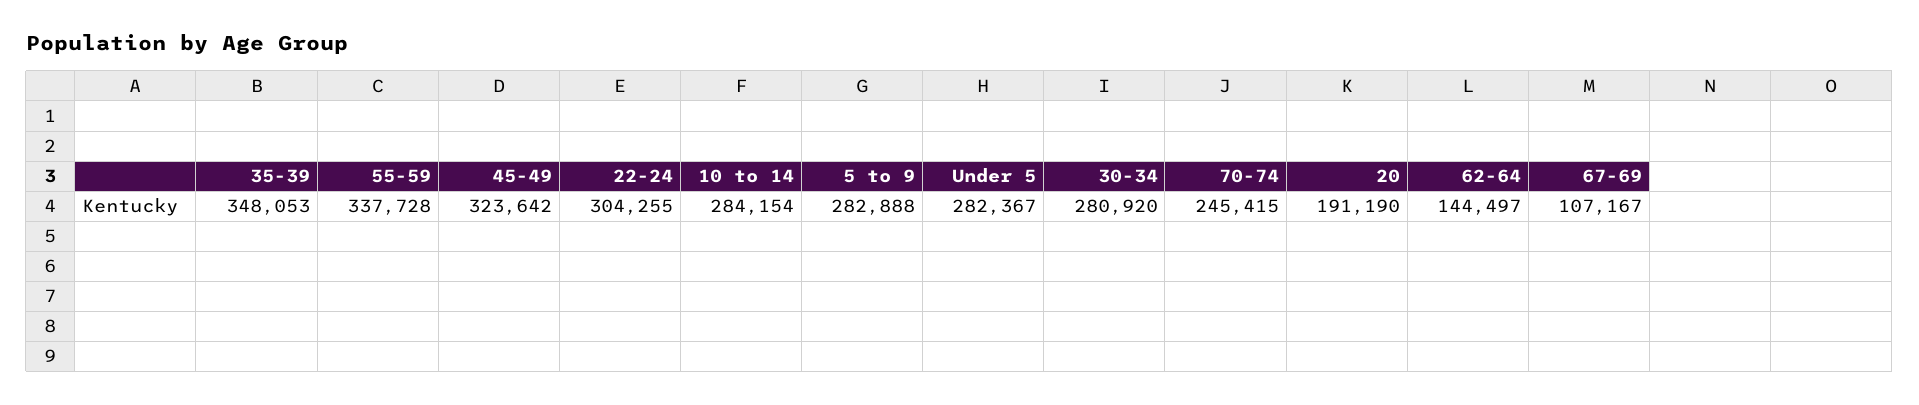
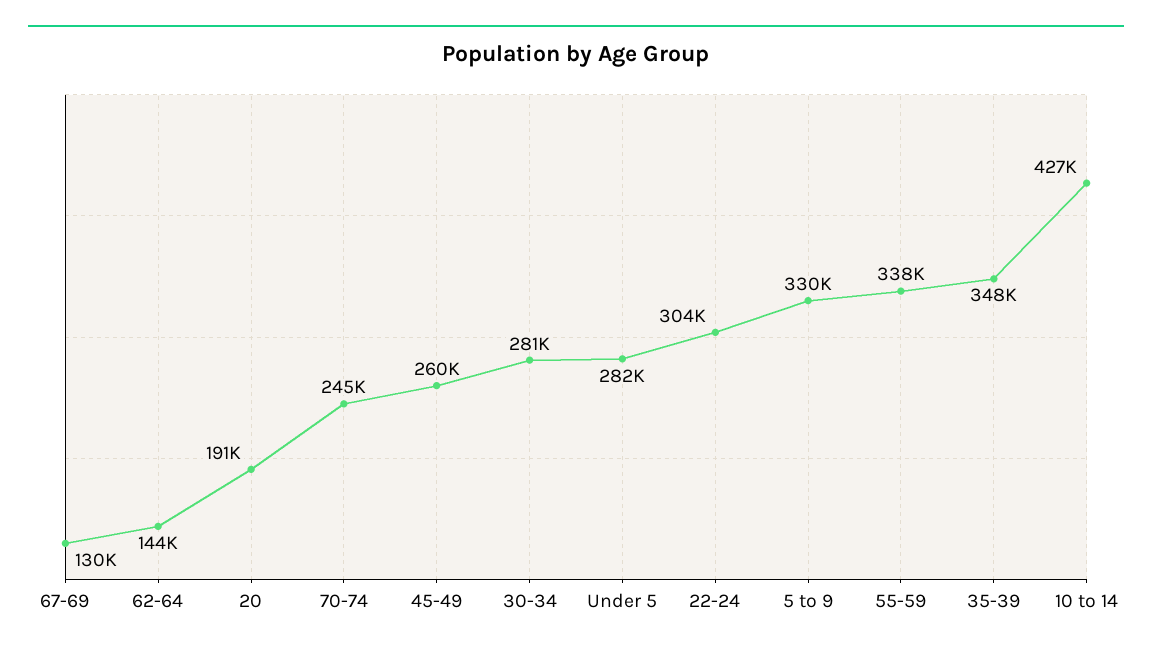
45-49: 323642 -> 260000
10 to 14: 284154 -> 427000
5 to 9: 282888 -> 330000
67-69: 107167 -> 130000

